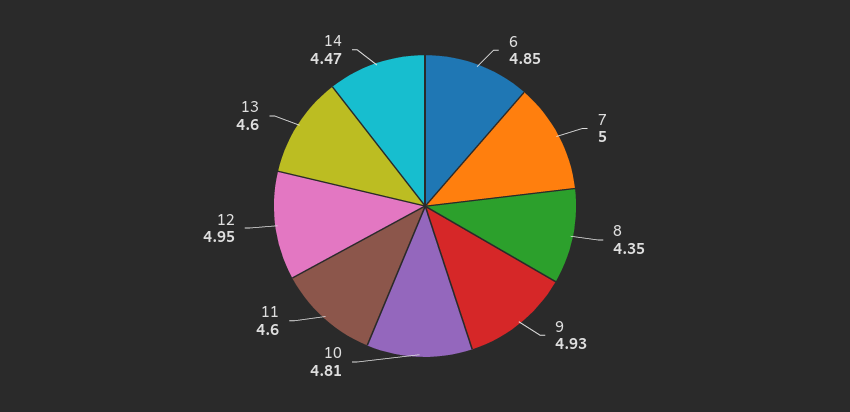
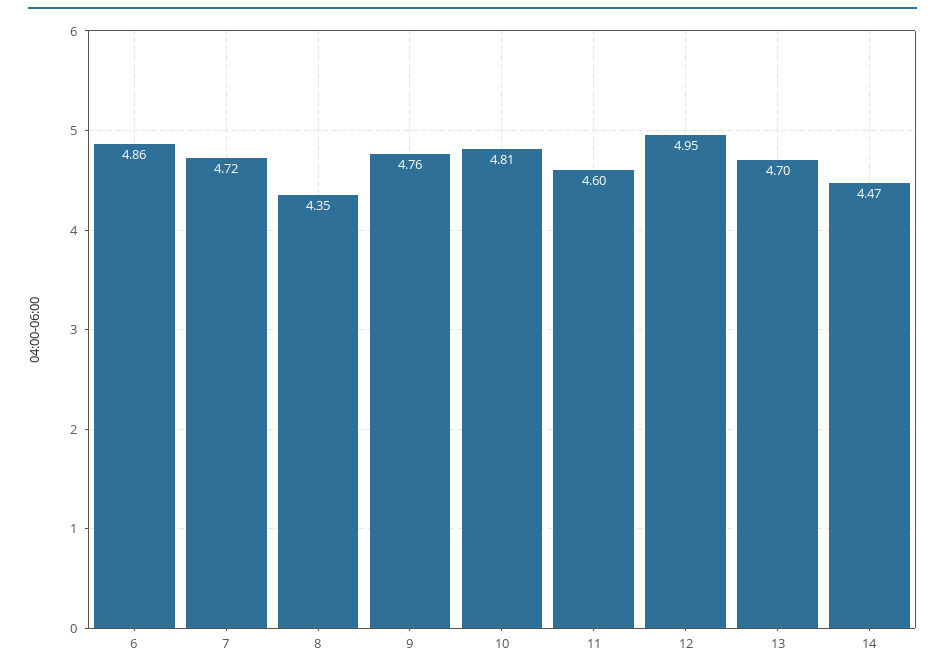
6: 4.85 -> 4.86
7: 5 -> 4.72
9: 4.93 -> 4.76
13: 4.6 -> 4.7

